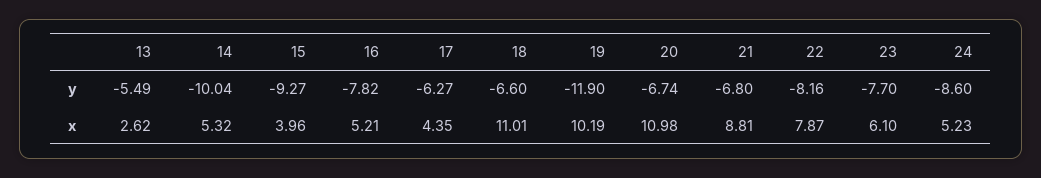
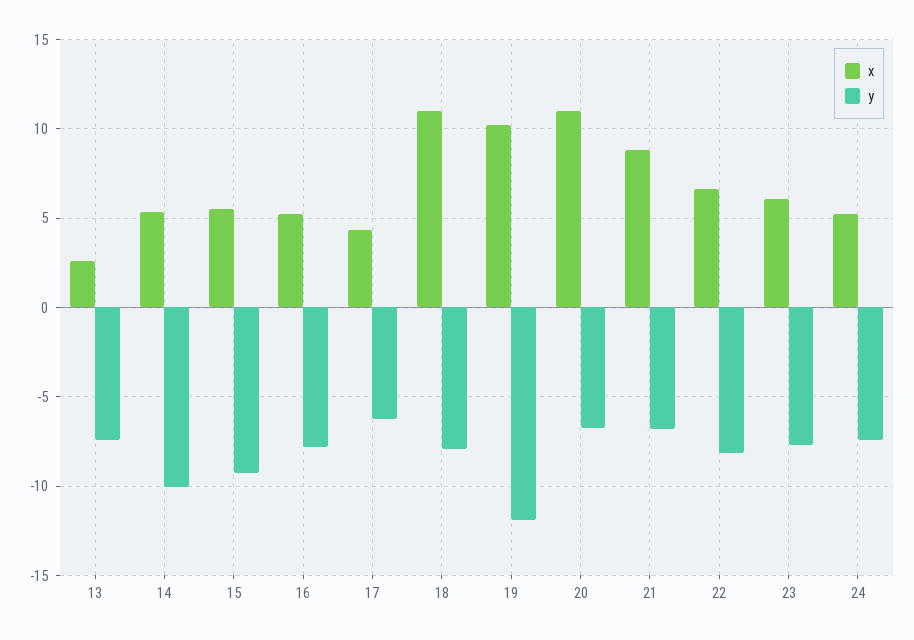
y, 13: -5.49 -> -7.5
y, 18: -6.6 -> -8
y, 24: -8.6 -> -7.5
x, 15: 3.96 -> 5.5
x, 22: 7.87 -> 6.5

